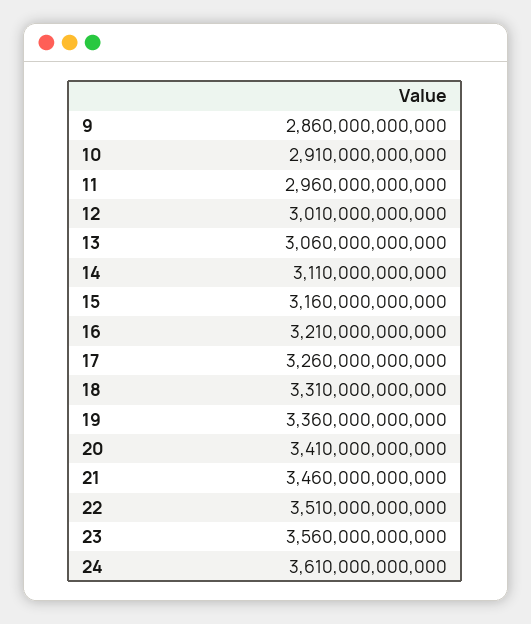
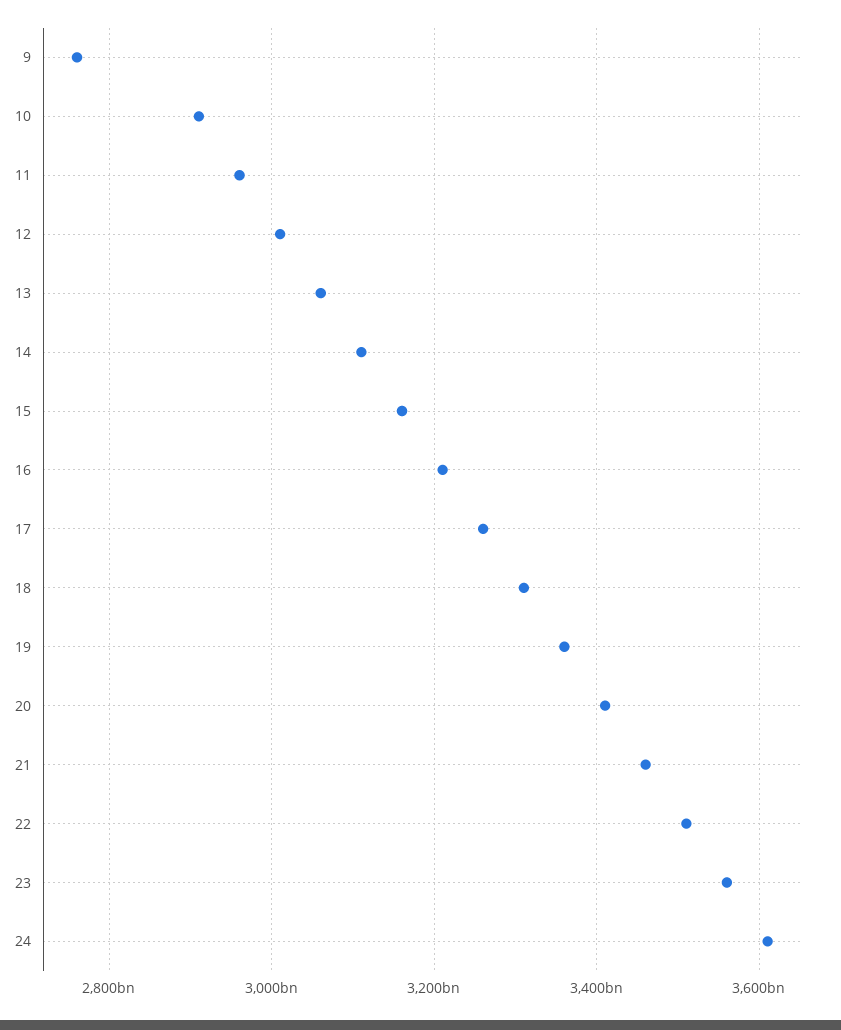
9: 2860000000000 -> 2760000000000

